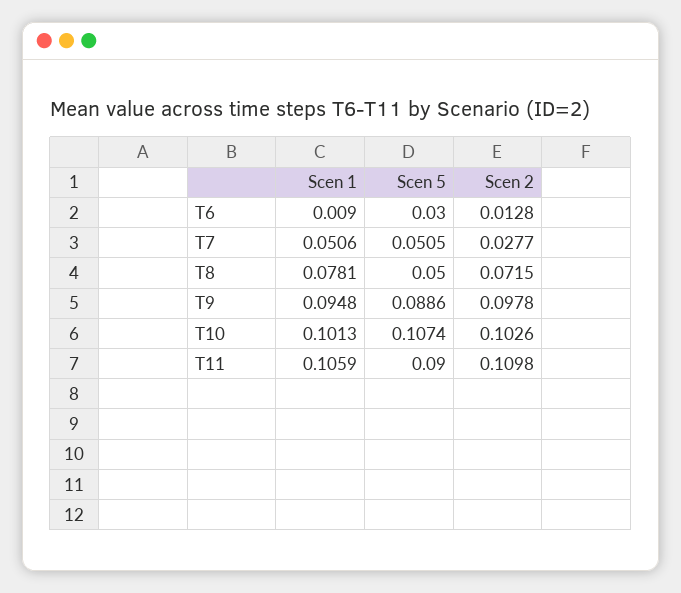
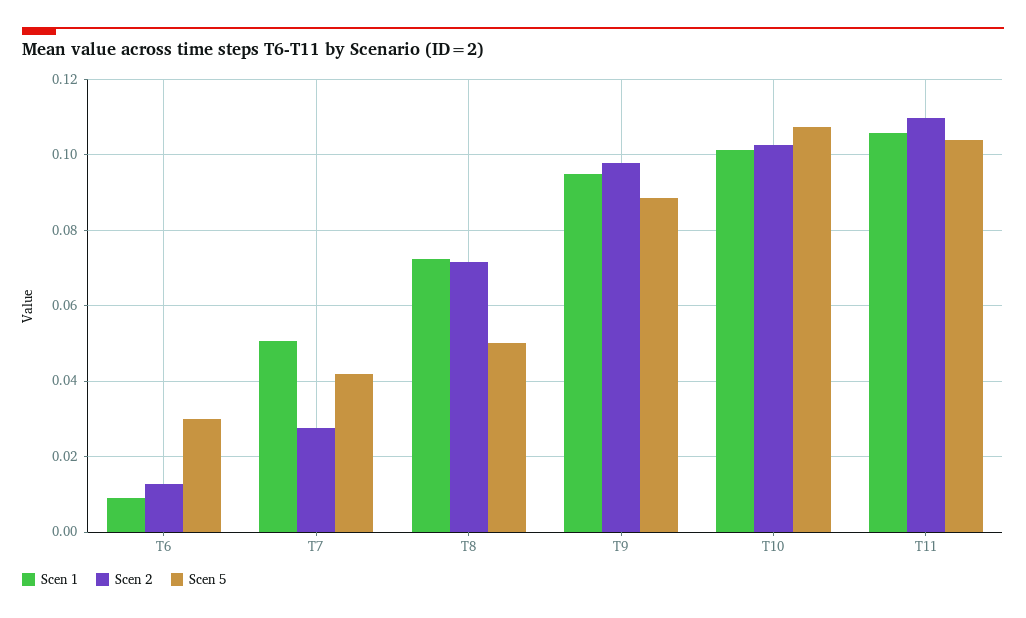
Scen 5, T7: 0.0505 -> 0.042
Scen 1, T8: 0.0781 -> 0.072
Scen 5, T11: 0.09 -> 0.104

